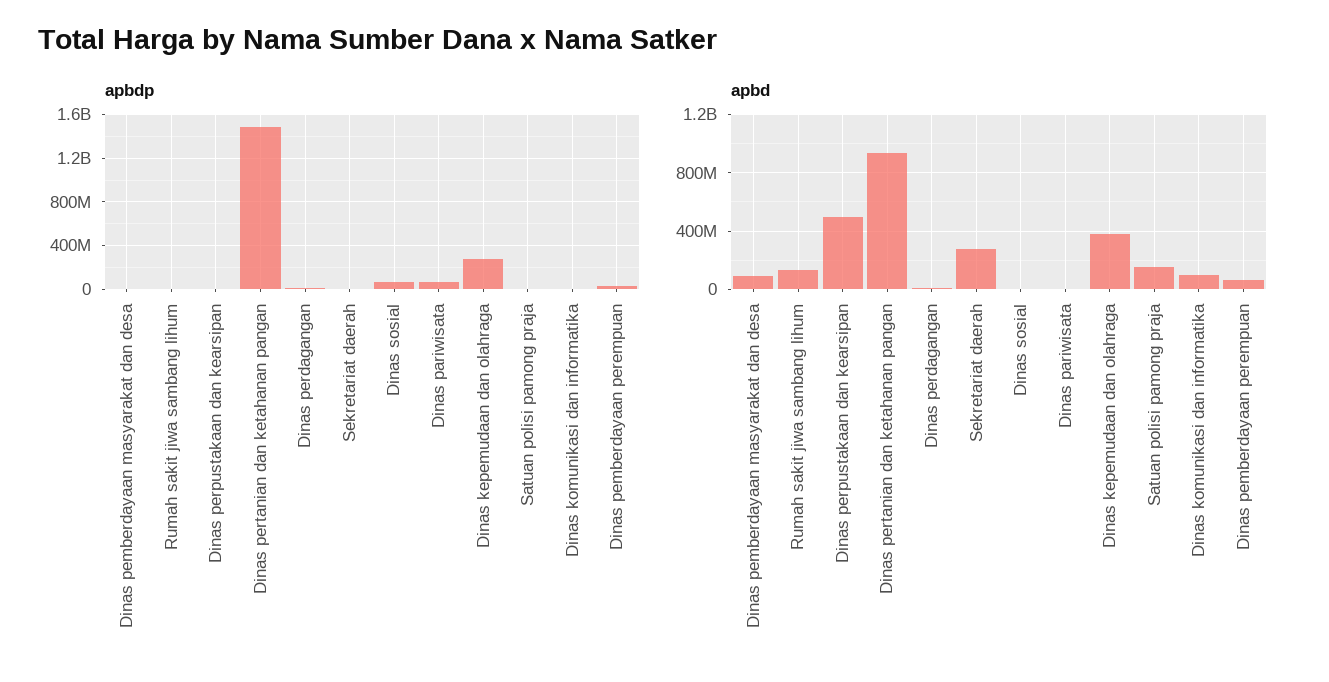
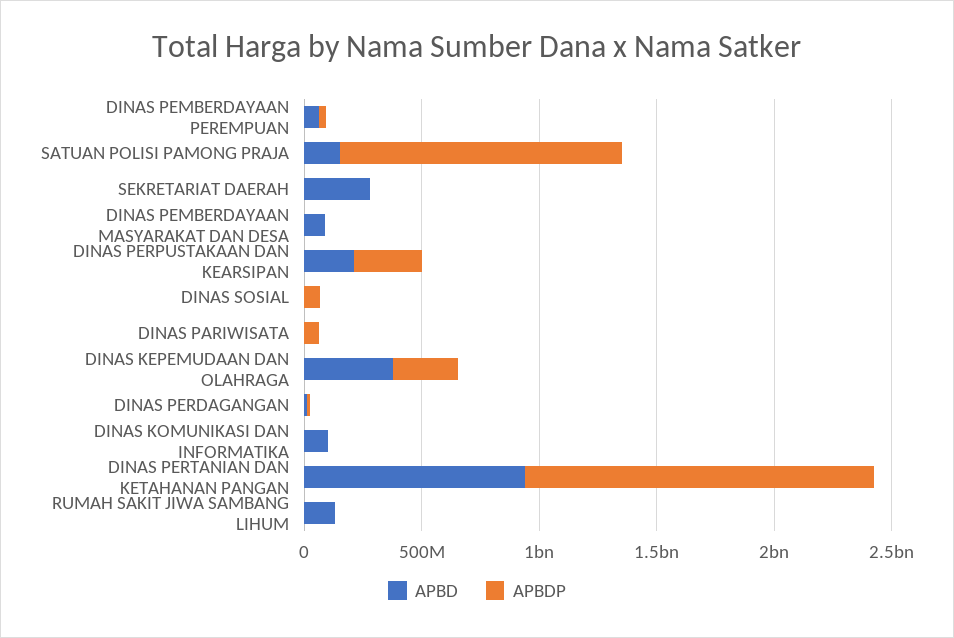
apbdp, Dinas perpustakaan dan kearsipan: 0 -> 300000000
apbdp, Satuan polisi pamong praja: 0 -> 1200000000
apbd, Dinas perpustakaan dan kearsipan: 500000000 -> 200000000

